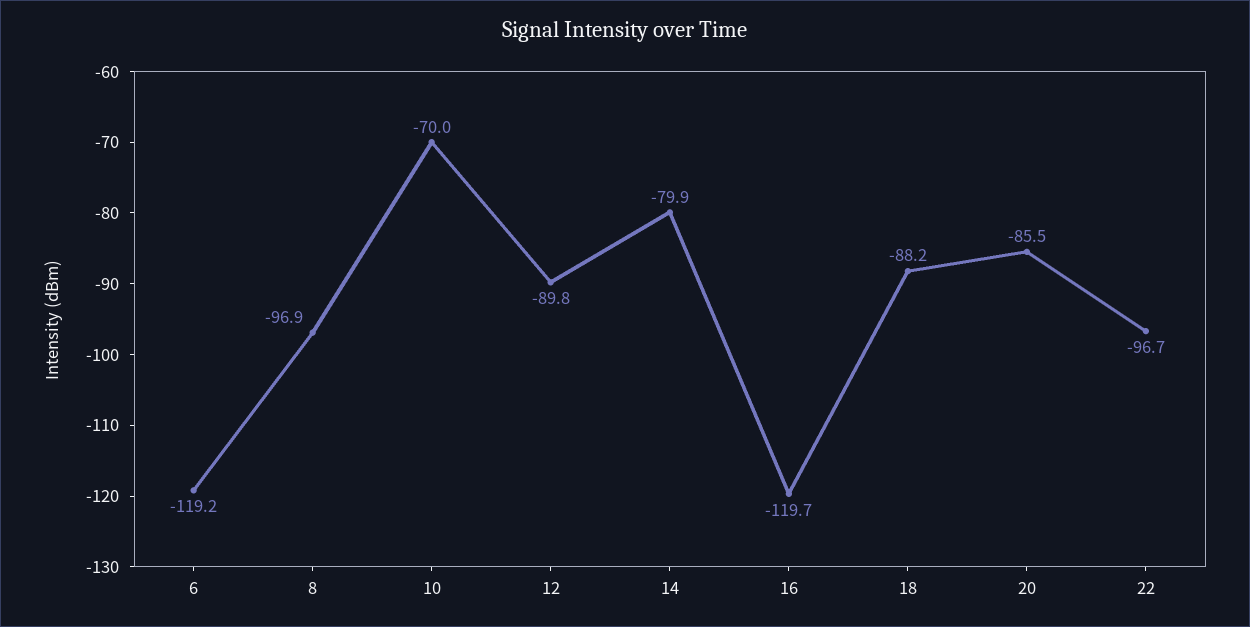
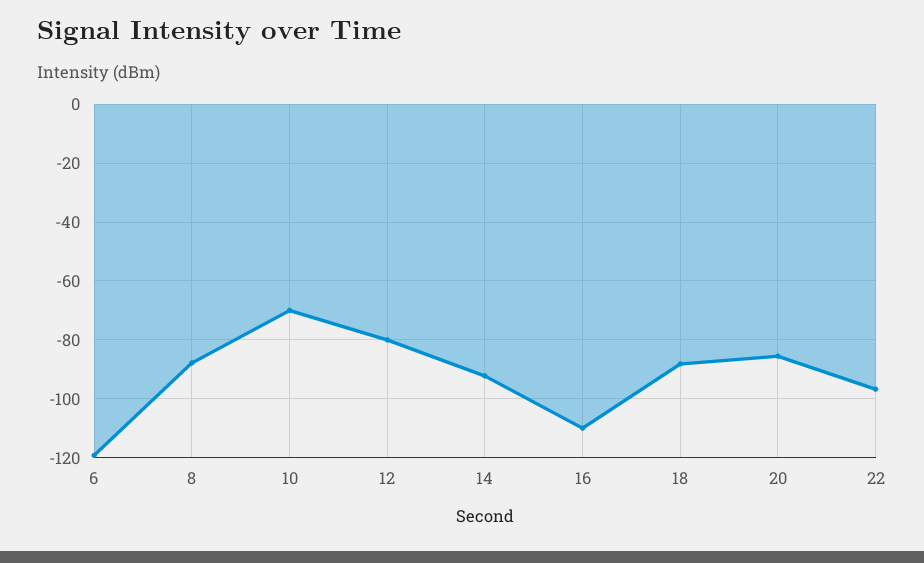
8: -96.9 -> -87.5
12: -89.8 -> -80
14: -79.9 -> -92.5
16: -119.7 -> -110

